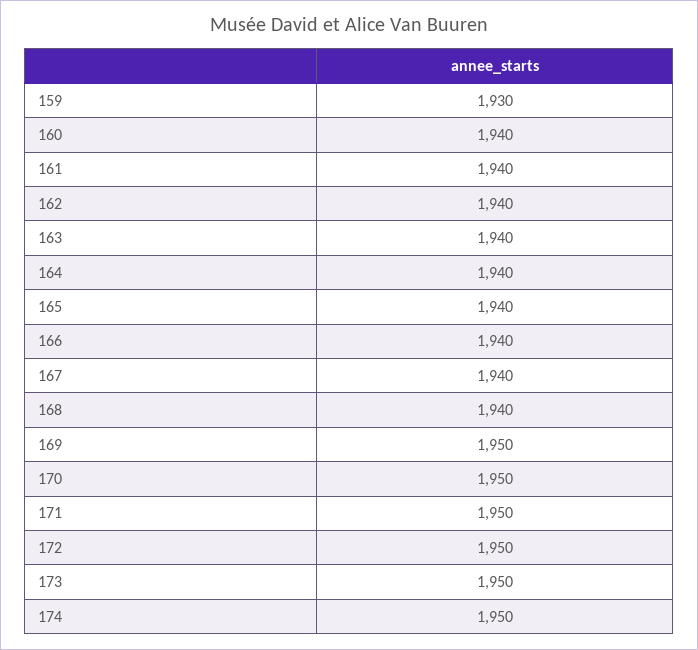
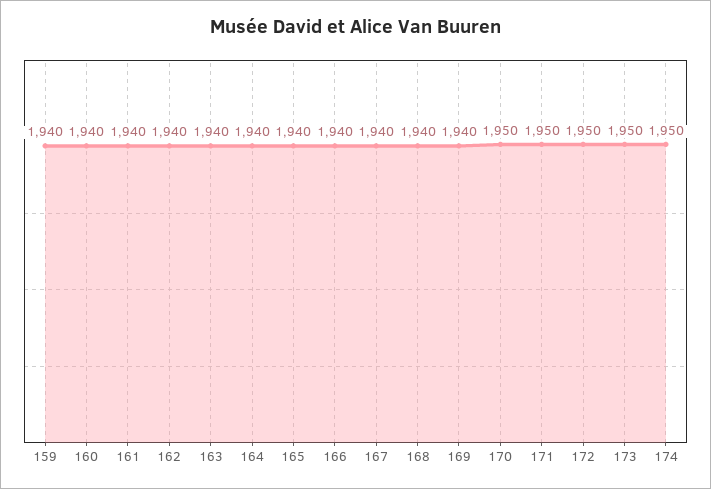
159: 1930 -> 1940
169: 1950 -> 1940

